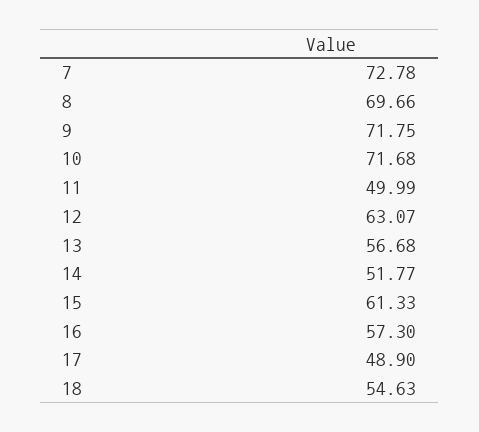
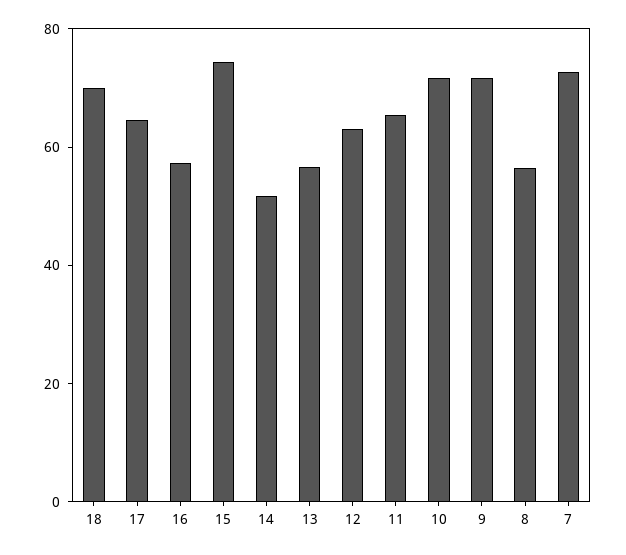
8: 69.66 -> 55
11: 49.99 -> 65
15: 61.33 -> 75
17: 48.9 -> 65
18: 54.63 -> 70

